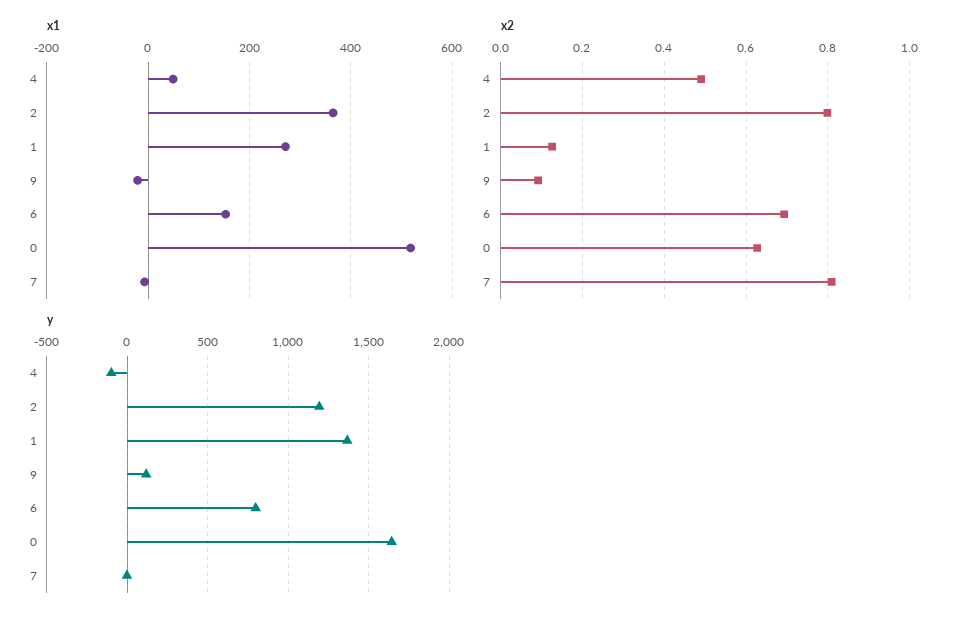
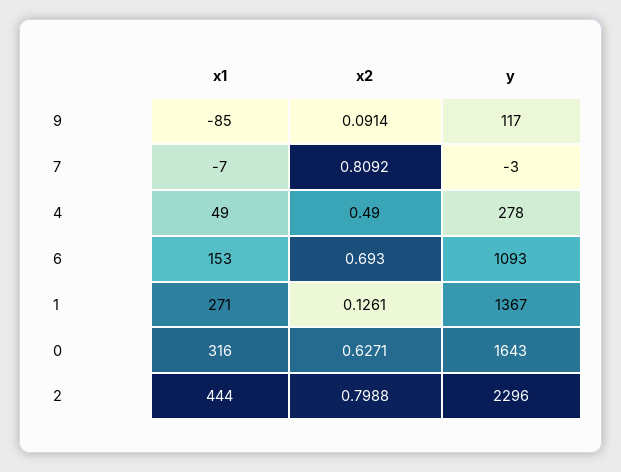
x1, 2: 360 -> 444
x1, 9: -20 -> -85
x1, 0: 520 -> 316
y, 4: -100 -> 278
y, 2: 1200 -> 2296
y, 6: 800 -> 1093

